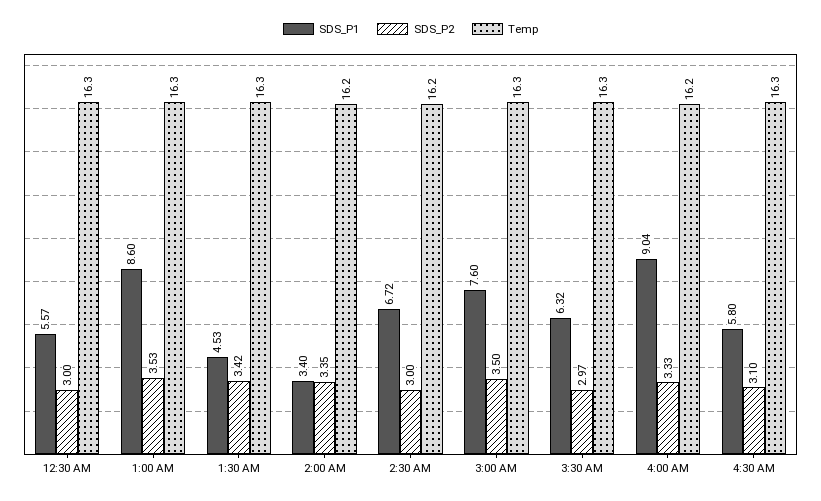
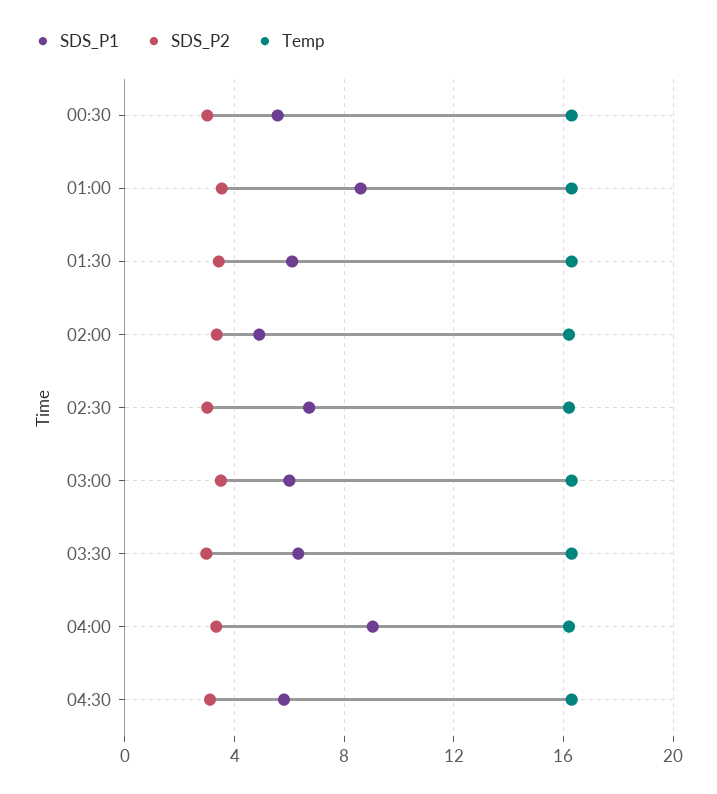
SDS_P1, 1:30 AM: 4.53 -> 6
SDS_P1, 2:00 AM: 3.4 -> 5
SDS_P1, 3:00 AM: 7.6 -> 6

